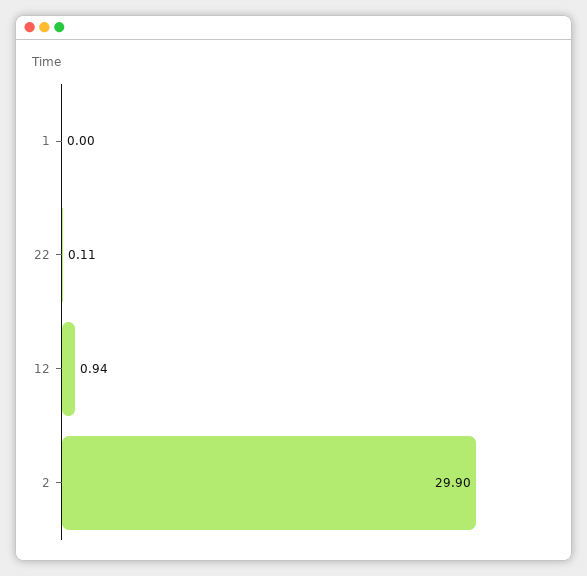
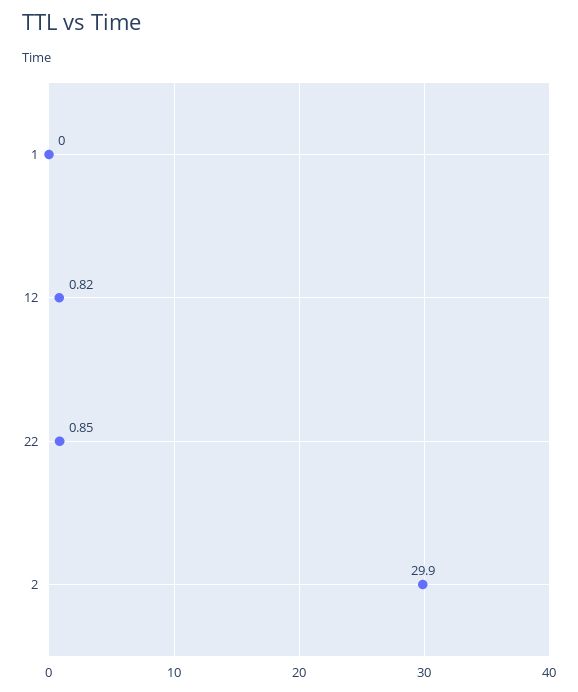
22: 0.11 -> 0.85
12: 0.94 -> 0.82

